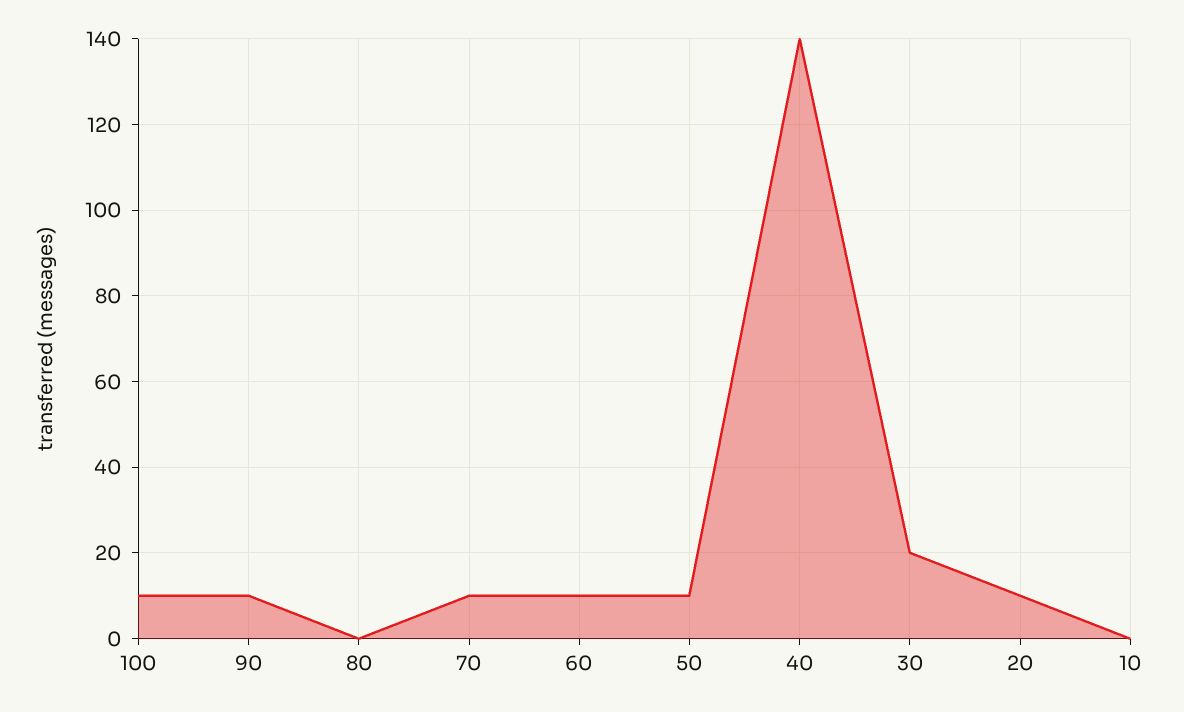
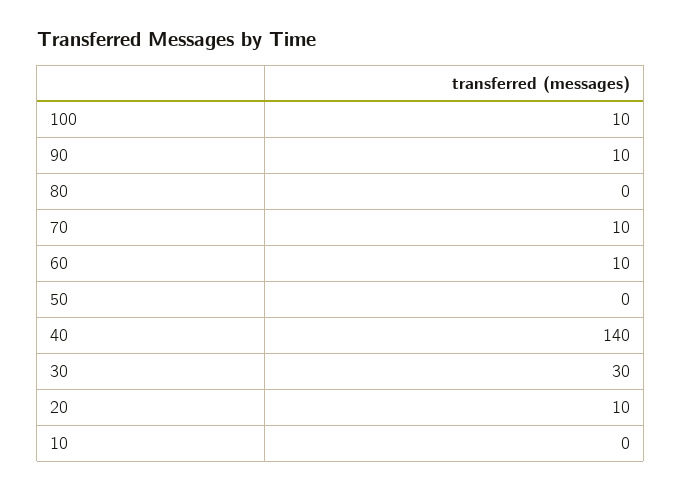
50: 10 -> 0
30: 20 -> 30

